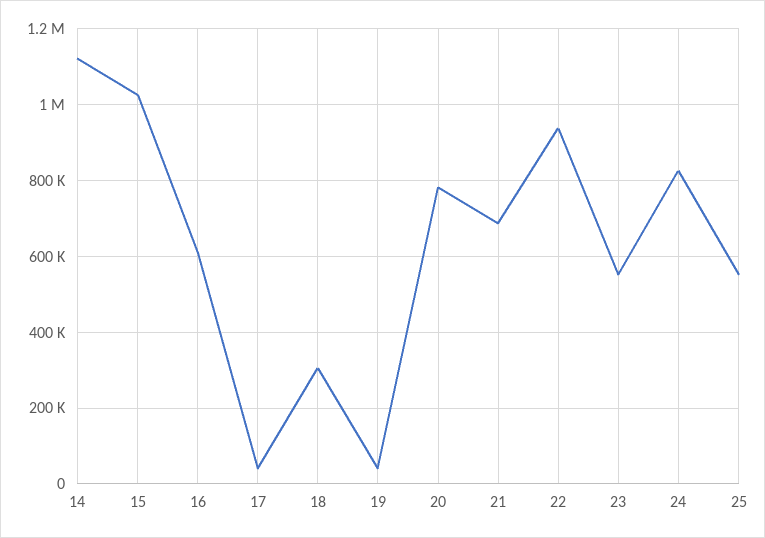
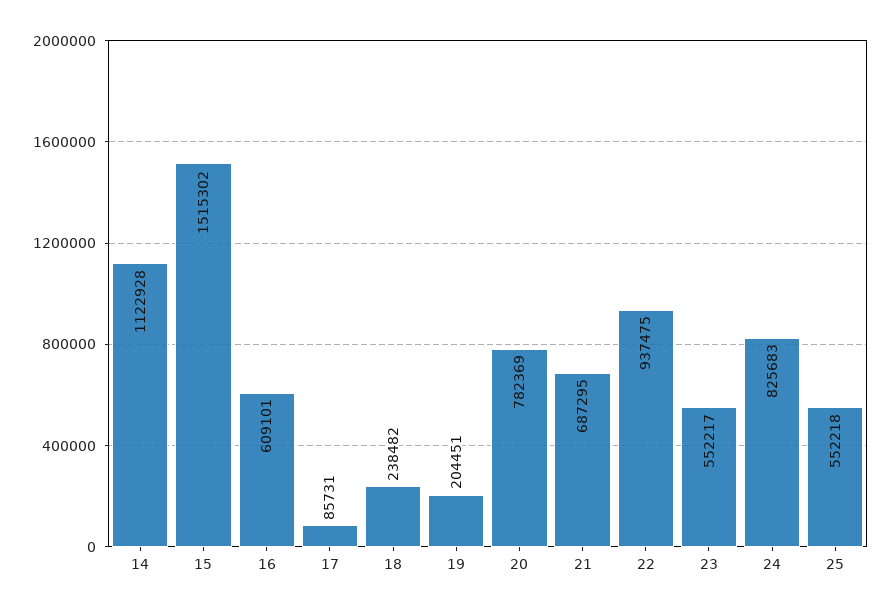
15: 1020000 -> 1515302
17: 40000 -> 85731
18: 300000 -> 238482
19: 40000 -> 204451

